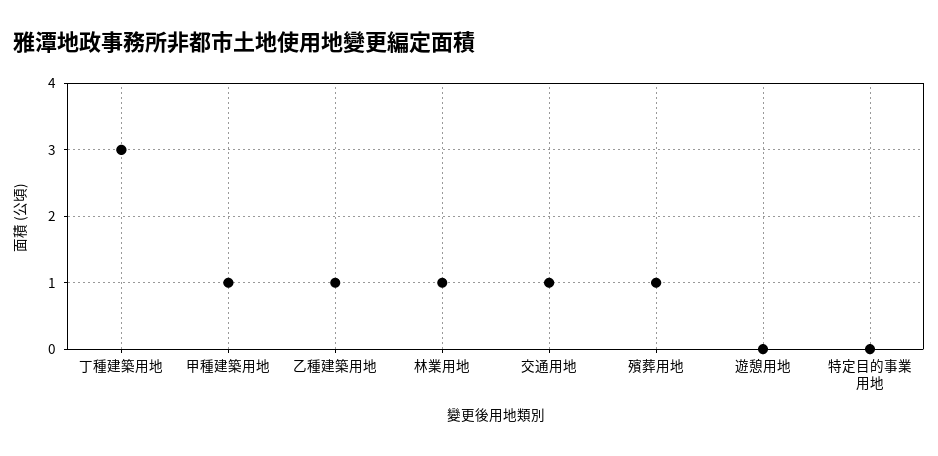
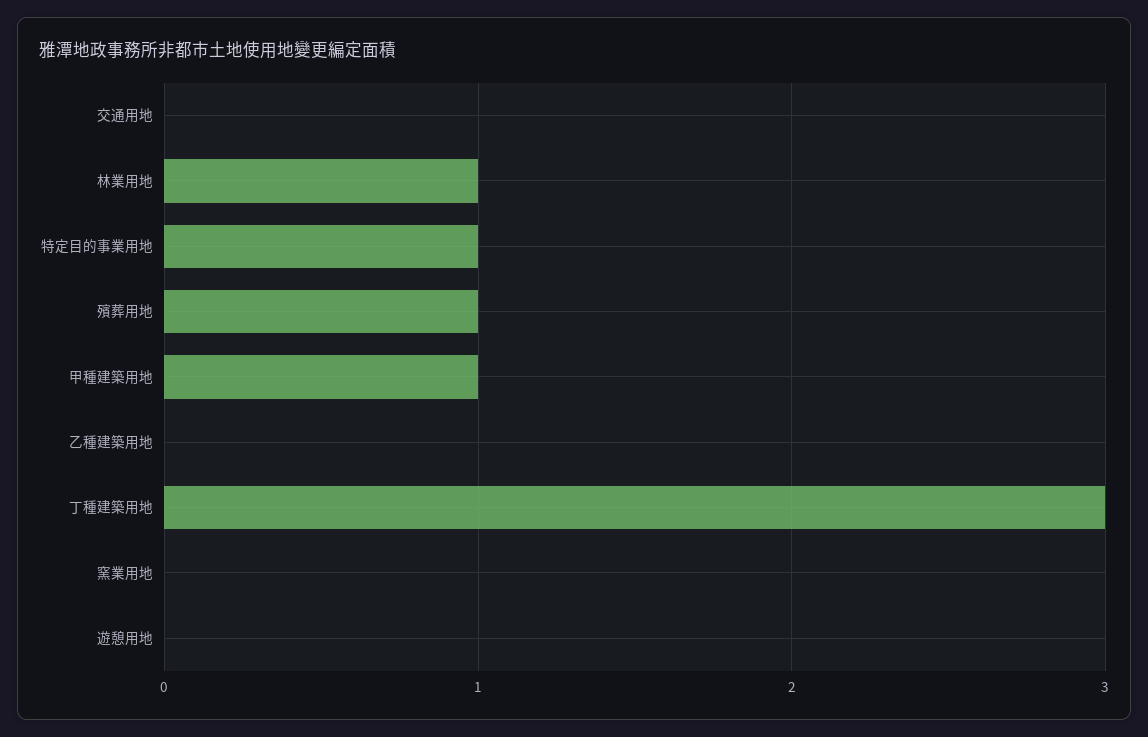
乙種建築用地: 1 -> 0
交通用地: 1 -> 0
特定目的事業用地: 0 -> 1
窯業用地: none -> 0

